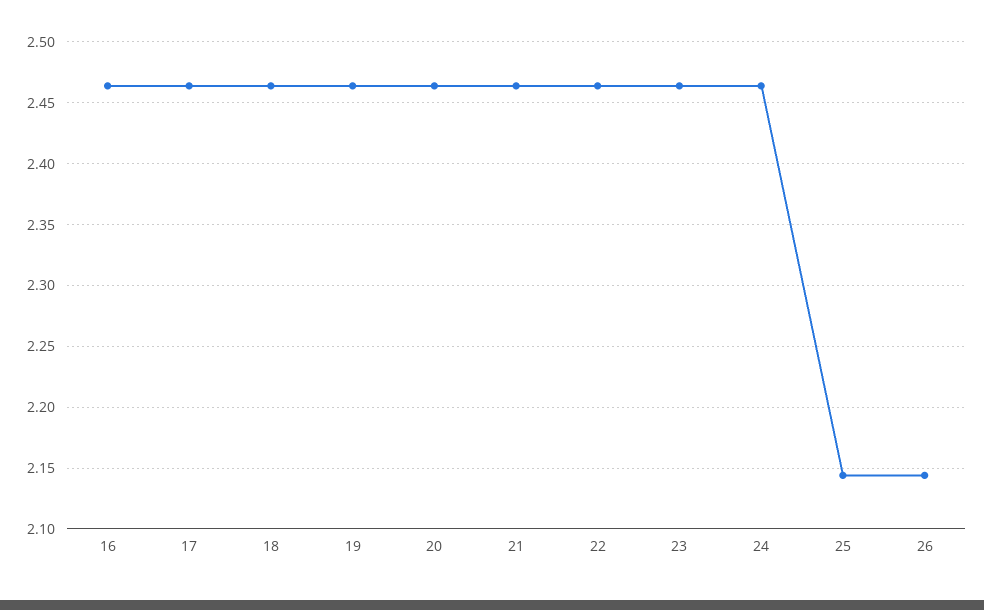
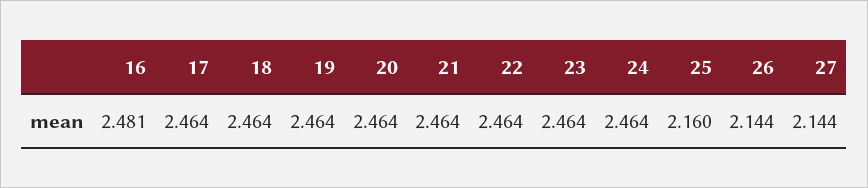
16: 2.465 -> 2.481
25: 2.145 -> 2.16
27: none -> 2.144

